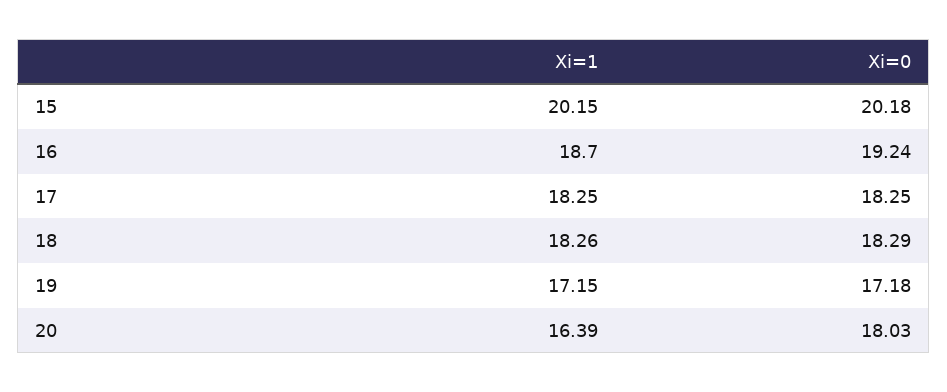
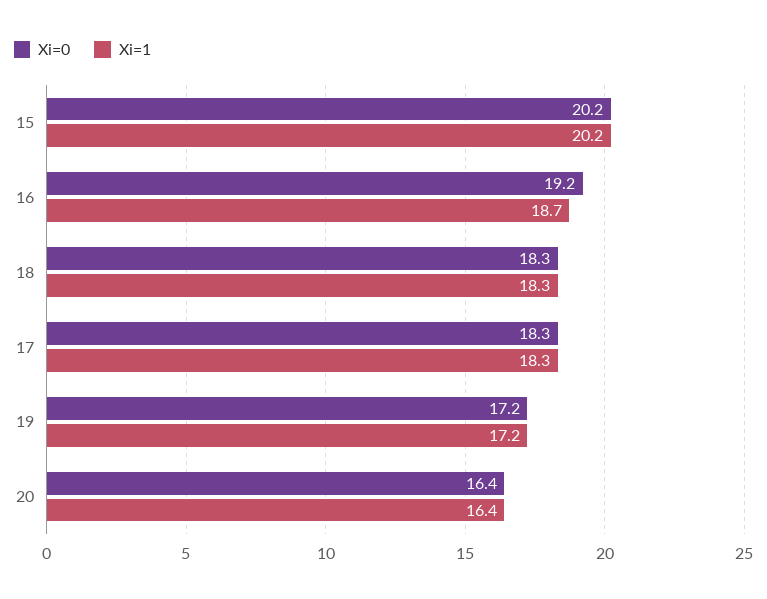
Xi=0, 20: 18.03 -> 16.4

